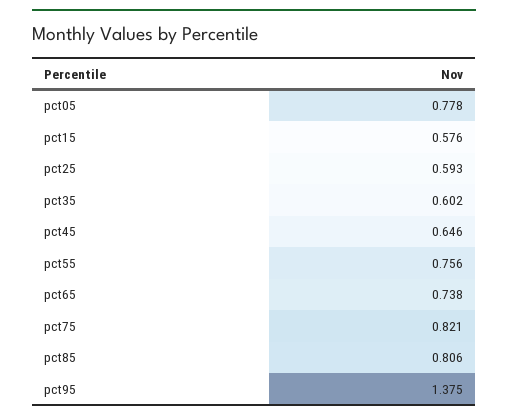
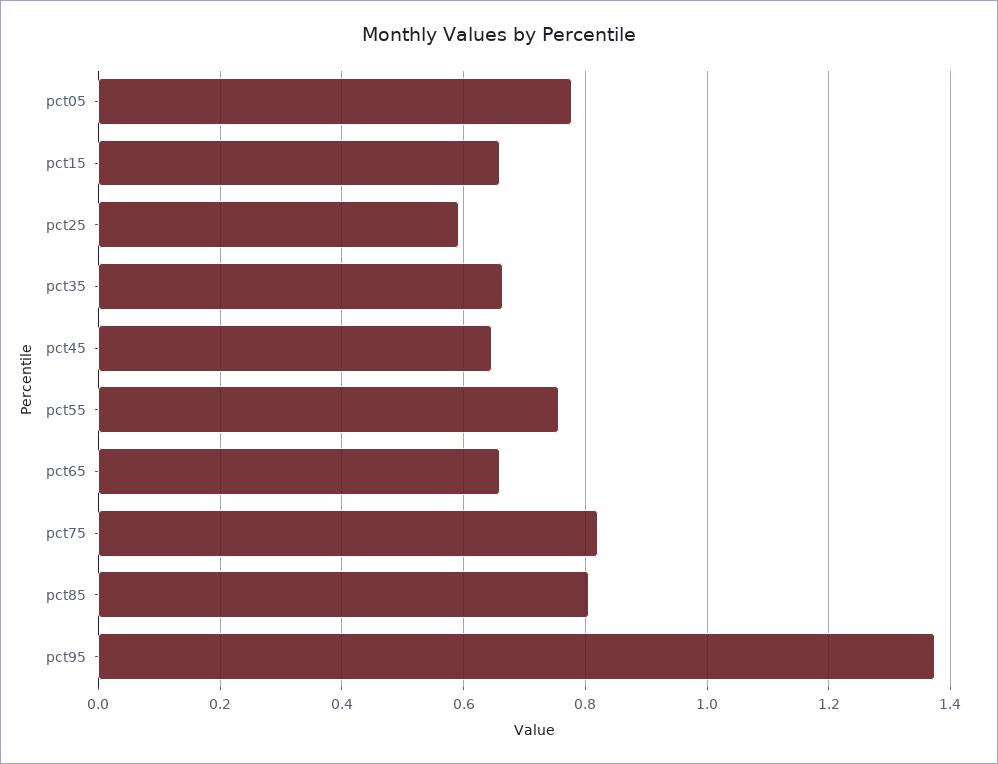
pct15: 0.576 -> 0.66
pct35: 0.602 -> 0.66
pct65: 0.738 -> 0.66

